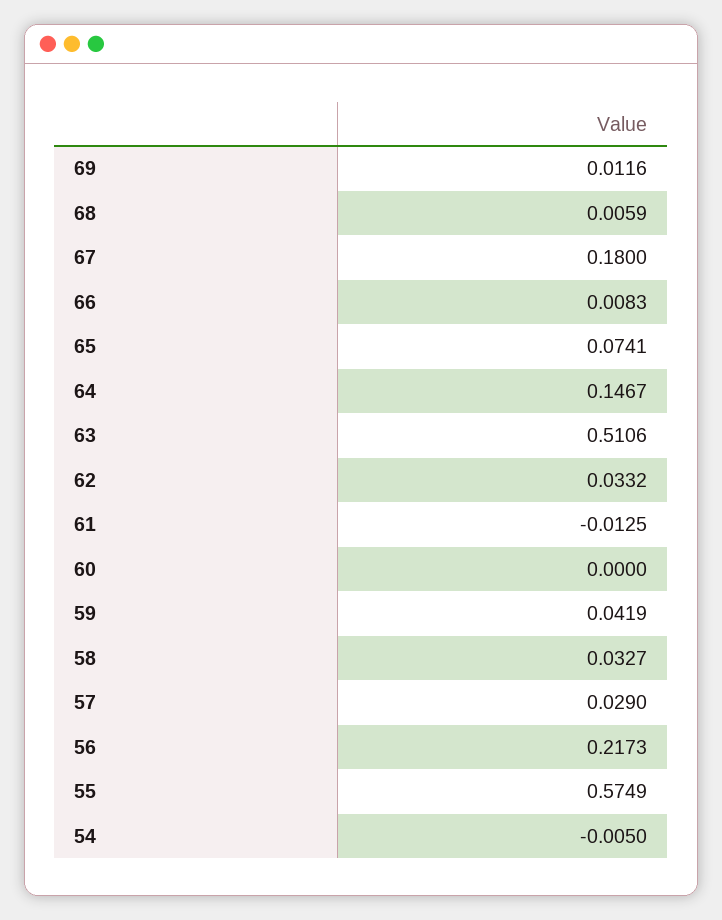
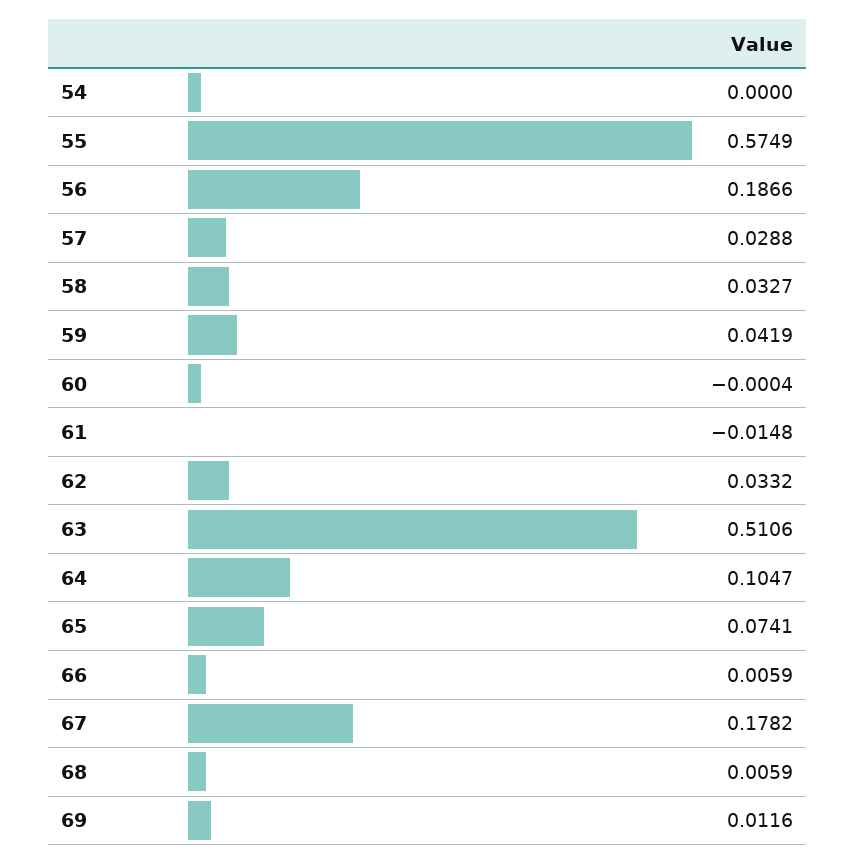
67: 0.18 -> 0.1782
66: 0.0083 -> 0.0059
64: 0.1467 -> 0.1047
61: -0.0125 -> -0.0148
60: 0 -> -0.0004
57: 0.029 -> 0.0288
56: 0.2173 -> 0.1866
54: -0.005 -> 0

